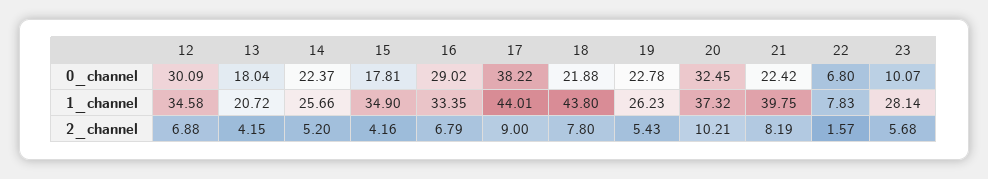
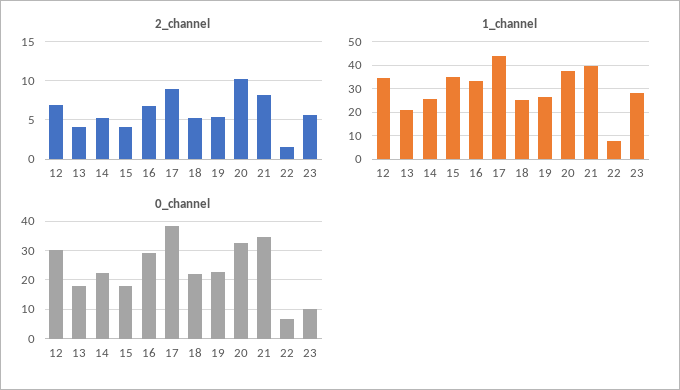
0_channel, 21: 22.42 -> 35
1_channel, 18: 43.8 -> 25
2_channel, 18: 7.8 -> 5

